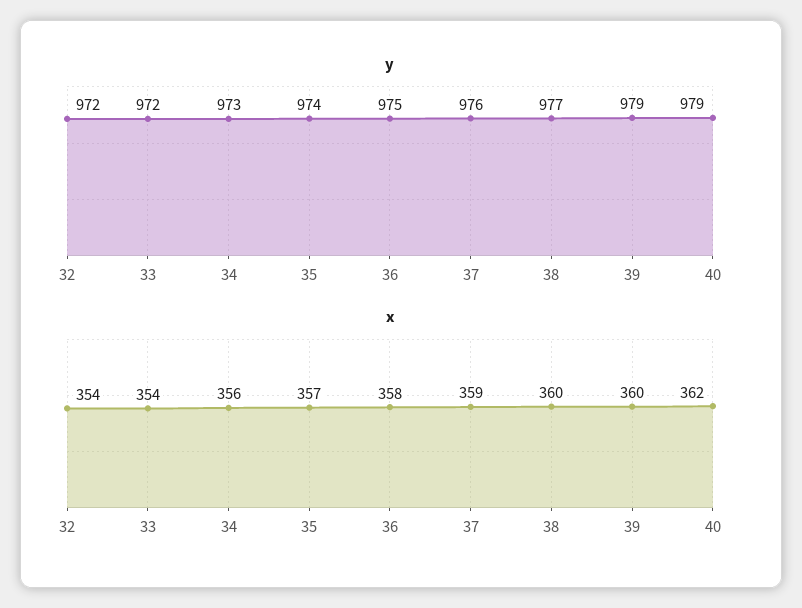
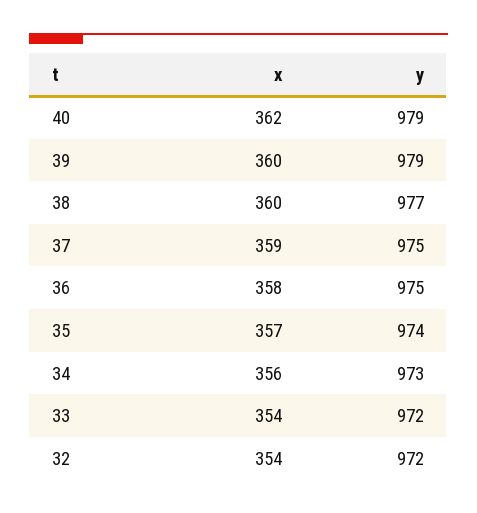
y, 37: 976 -> 975

